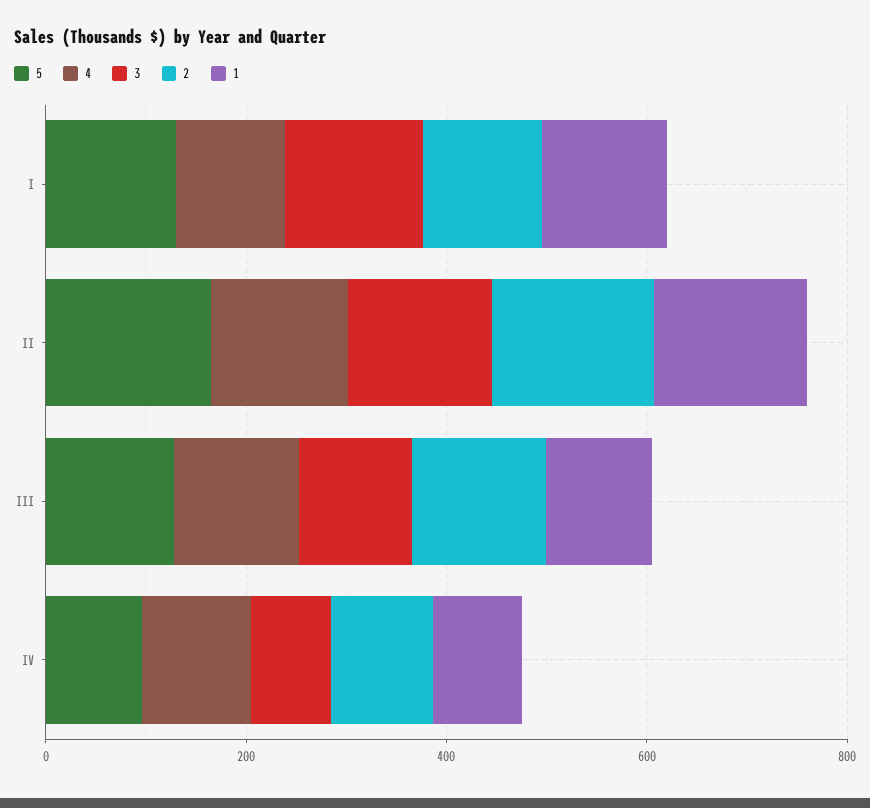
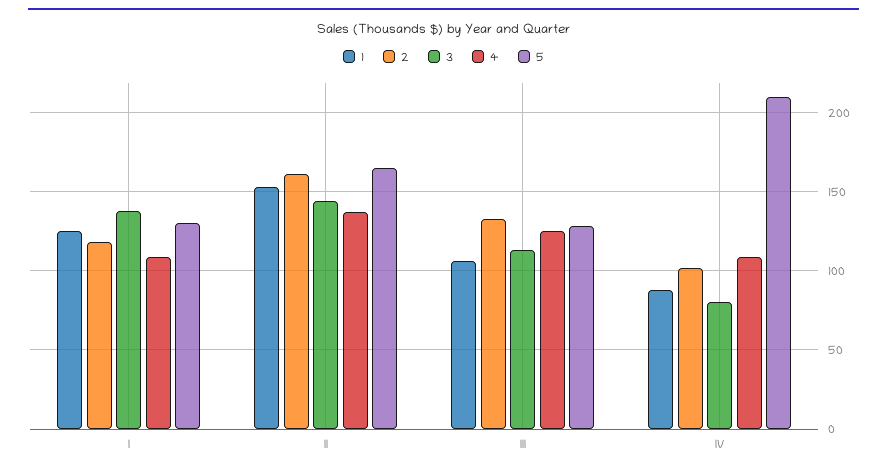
5, IV: 100 -> 210

